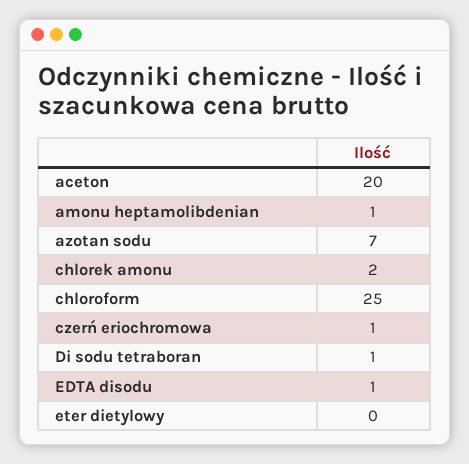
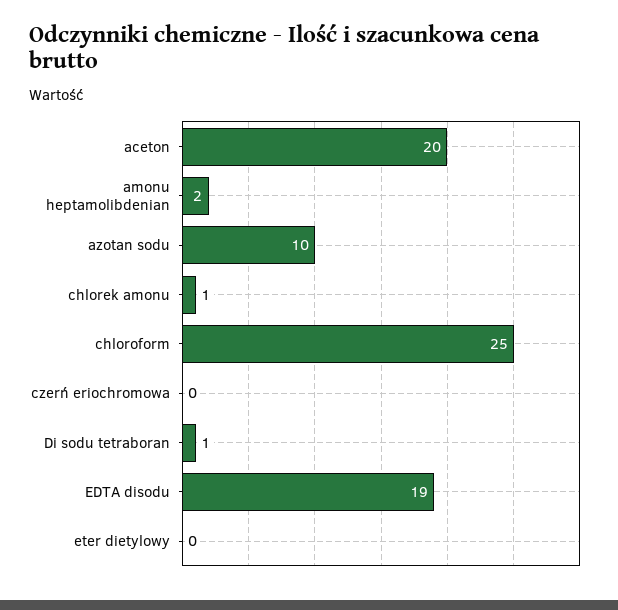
amonu heptamolibdenian: 1 -> 2
azotan sodu: 7 -> 10
chlorek amonu: 2 -> 1
czerń eriochromowa: 1 -> 0
EDTA disodu: 1 -> 19

